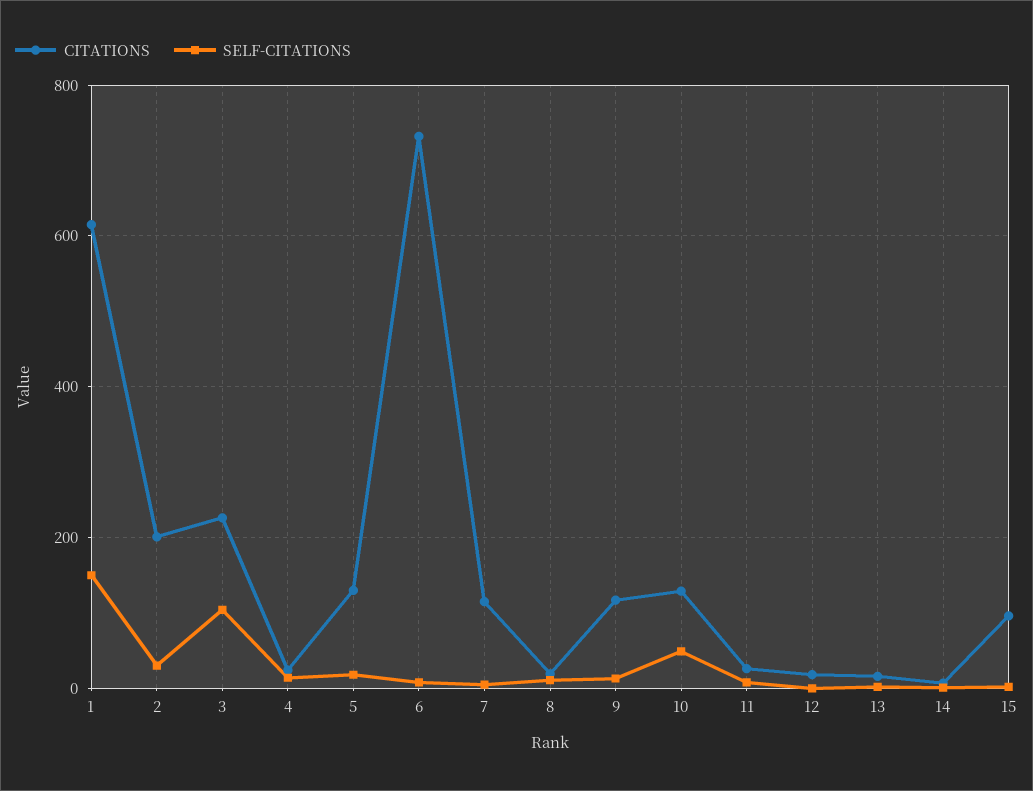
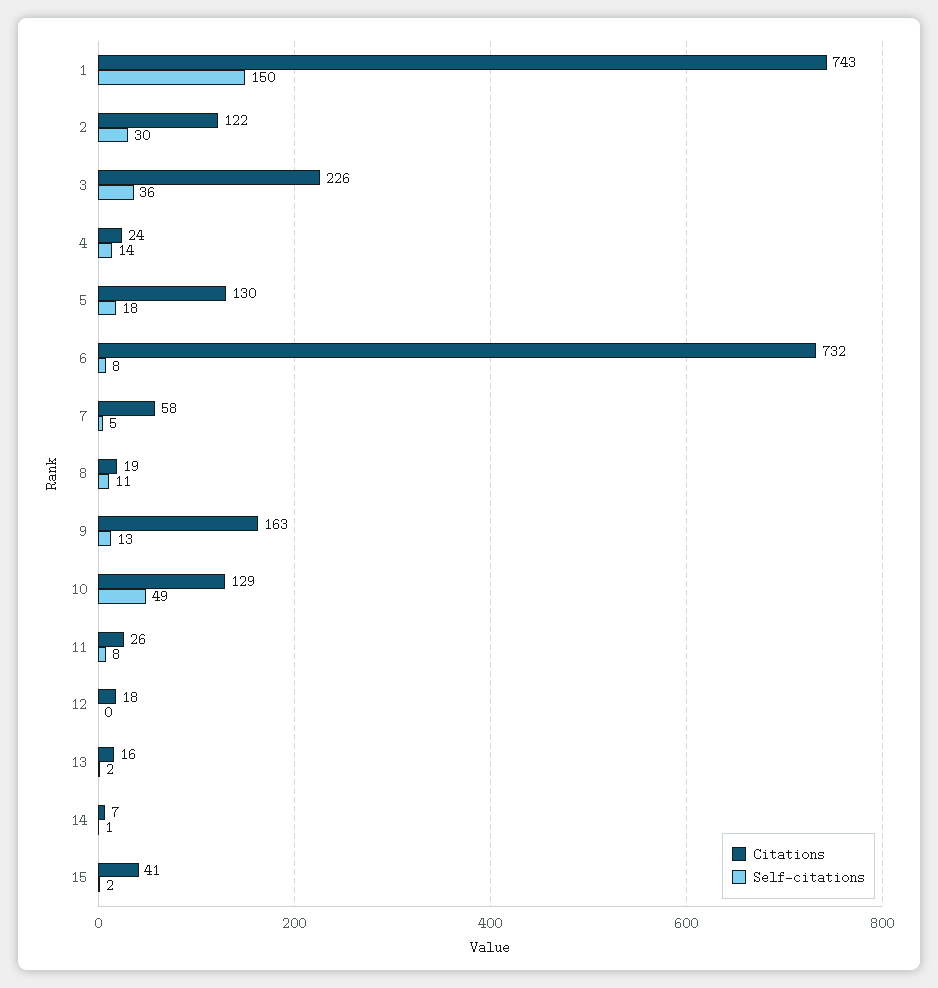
CITATIONS, 1: 620 -> 743
CITATIONS, 2: 200 -> 122
SELF-CITATIONS, 3: 100 -> 36
CITATIONS, 7: 120 -> 58
CITATIONS, 9: 120 -> 163
CITATIONS, 15: 100 -> 41

